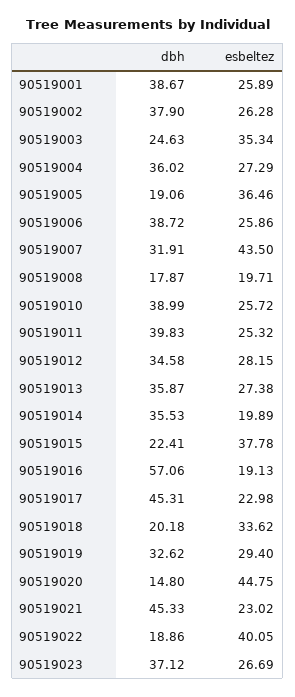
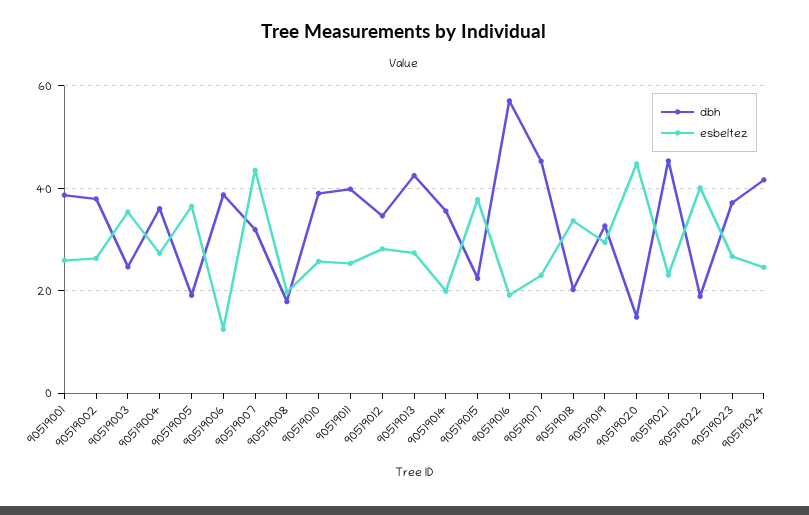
esbeltez, 90519006: 25.86 -> 12
dbh, 90519013: 35.87 -> 42
dbh, 90519024: none -> 42
esbeltez, 90519024: none -> 24

